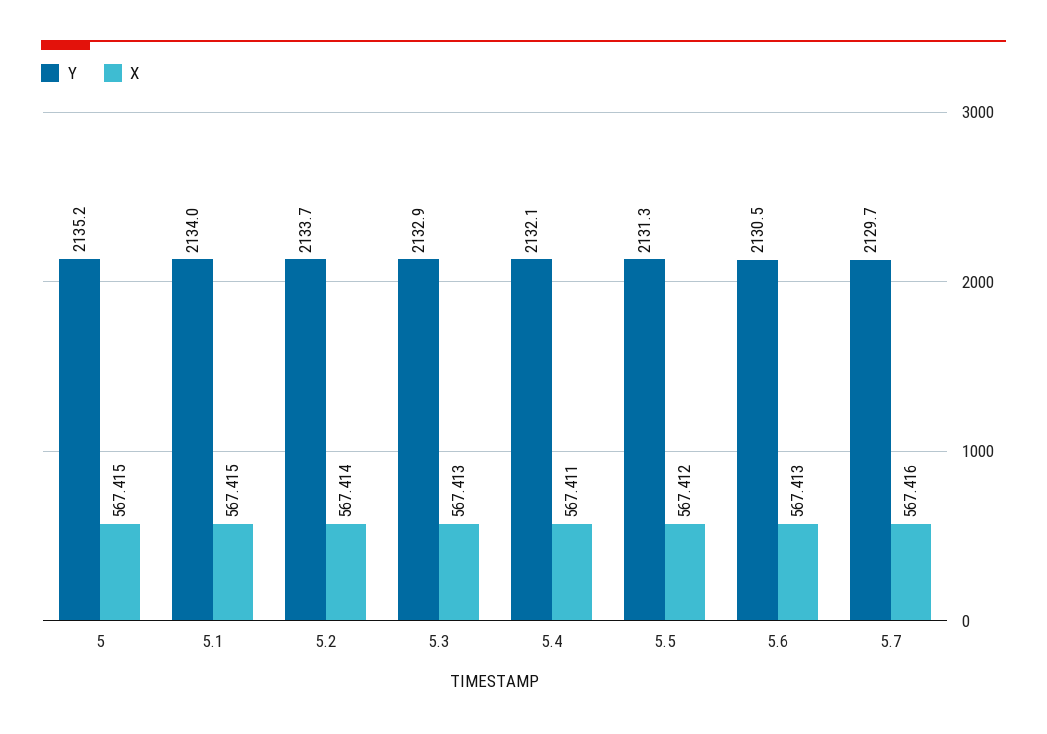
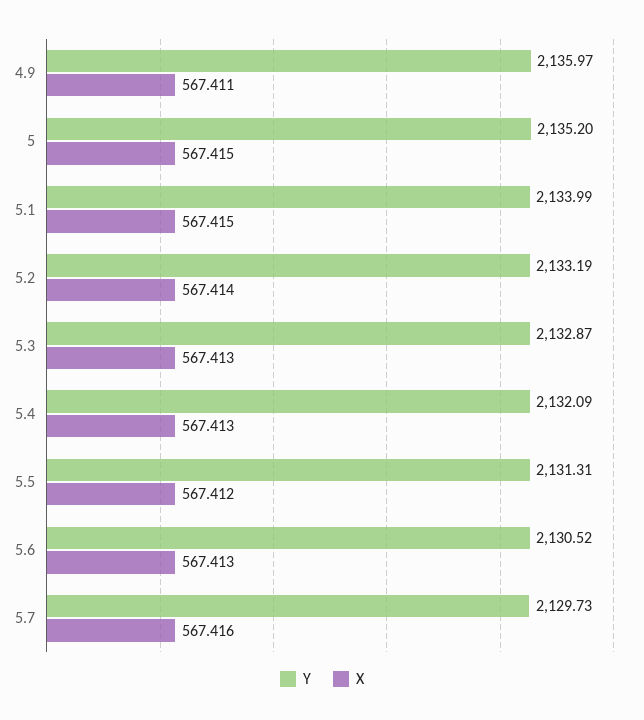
Y, 5.2: 2133.7 -> 2133.19
X, 5.4: 567.411 -> 567.413
Y, 4.9: none -> 2135.97
X, 4.9: none -> 567.411

